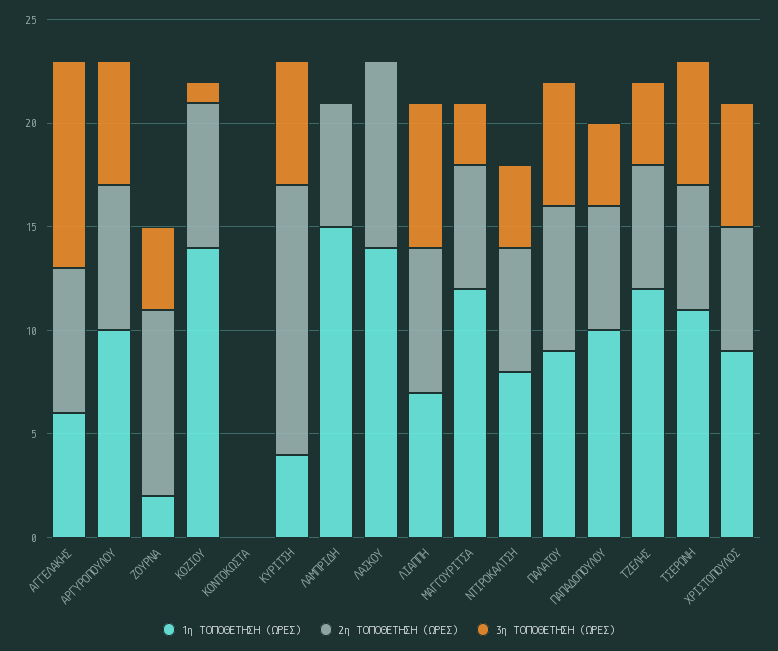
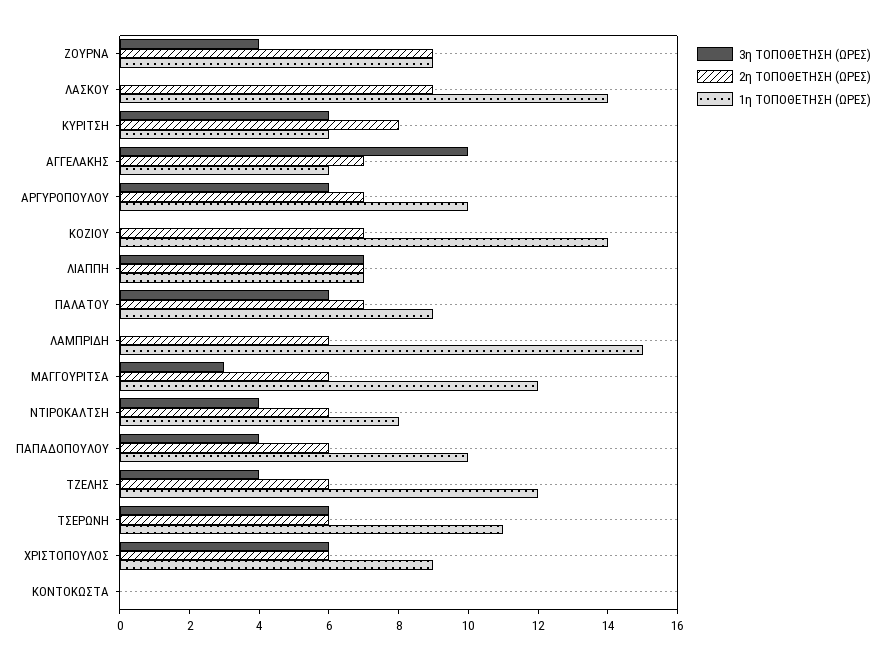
1η ΤΟΠΟΘΕΤΗΣΗ (ΩΡΕΣ), ΖΟΥΡΝΑ: 2 -> 9
3η ΤΟΠΟΘΕΤΗΣΗ (ΩΡΕΣ), ΚΟΖΙΟΥ: 1 -> 0
1η ΤΟΠΟΘΕΤΗΣΗ (ΩΡΕΣ), ΚΥΡΙΤΣΗ: 4 -> 6
2η ΤΟΠΟΘΕΤΗΣΗ (ΩΡΕΣ), ΚΥΡΙΤΣΗ: 13 -> 8

